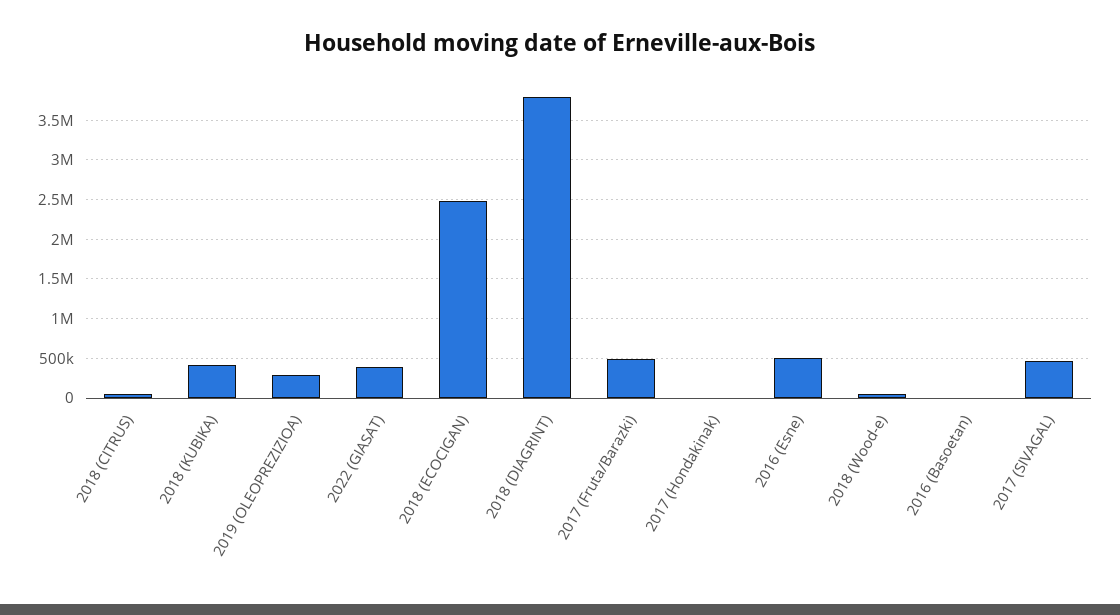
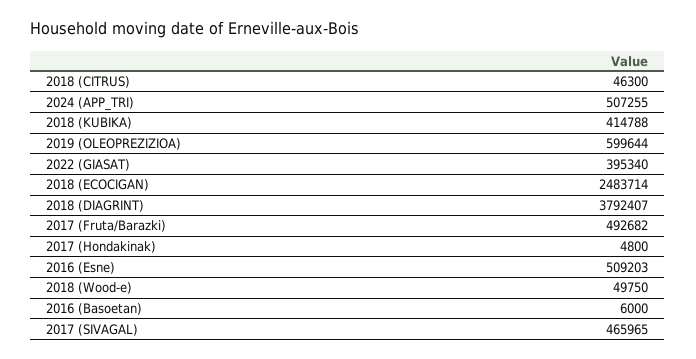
2019 (OLEOPREZIZIOA): 300000 -> 599644
2024 (APP_TRI): none -> 507255

